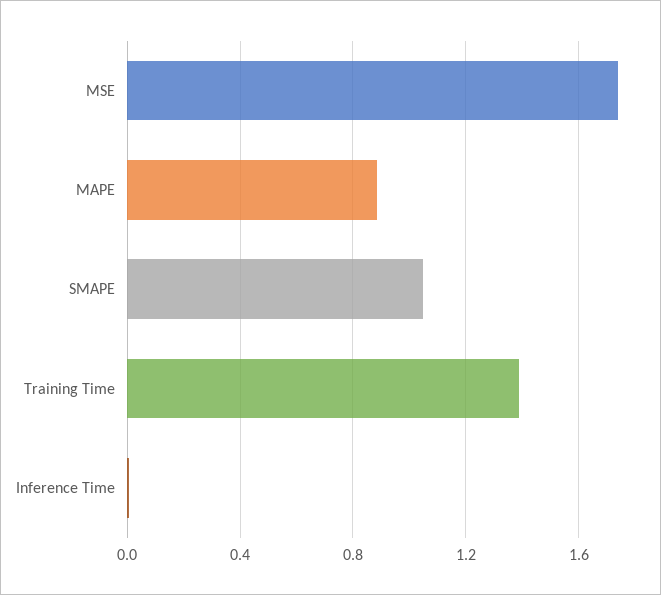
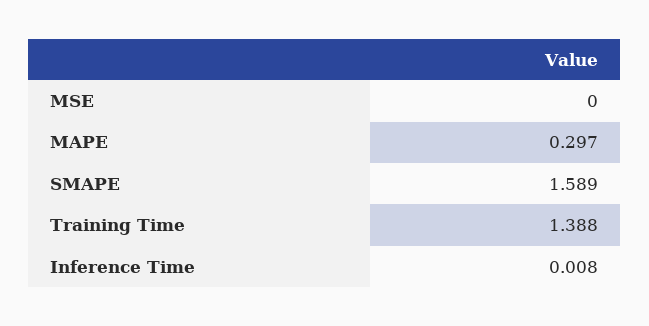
MSE: 1.75 -> 0
MAPE: 0.9 -> 0.297
SMAPE: 1.05 -> 1.589

